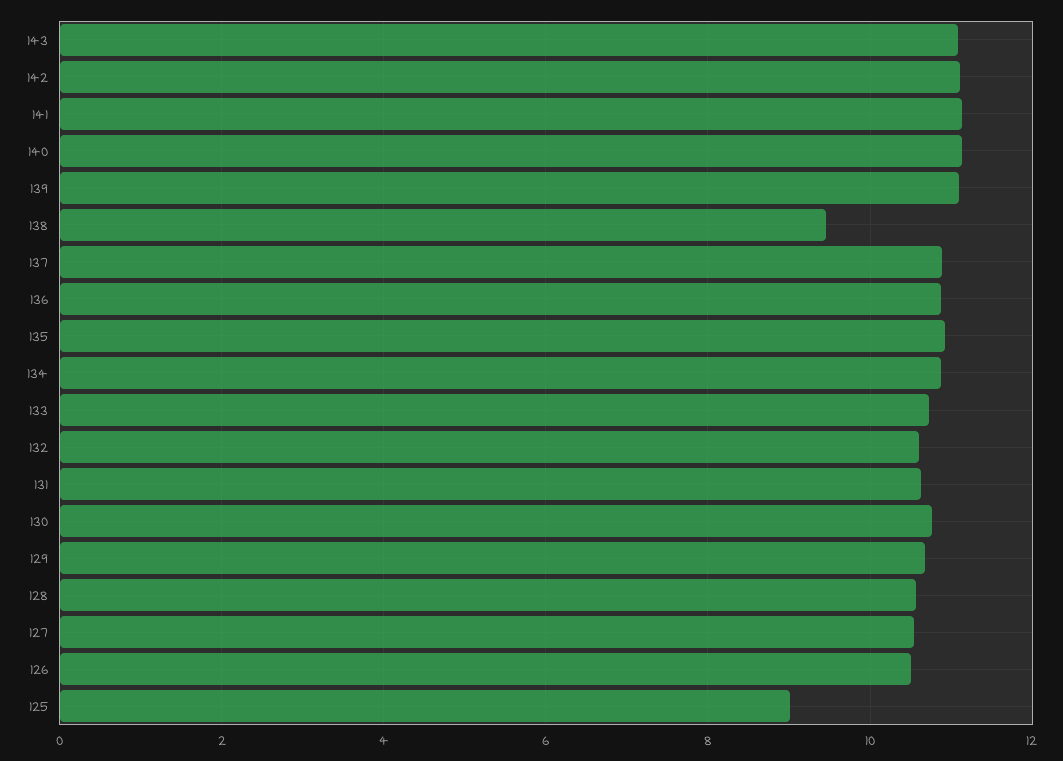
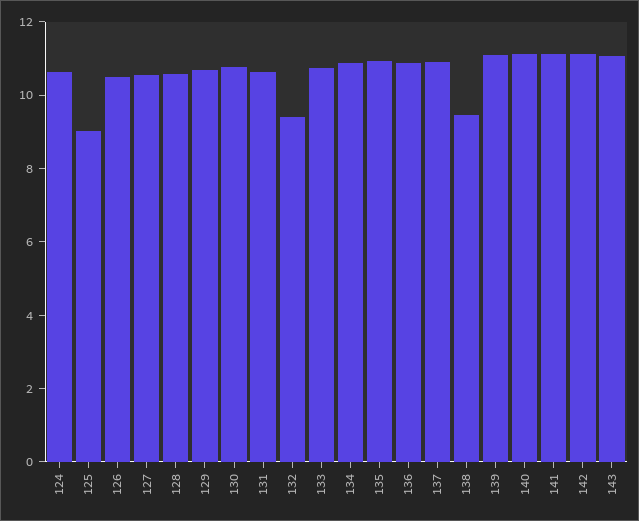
132: 10.6 -> 9.5
124: none -> 10.5

